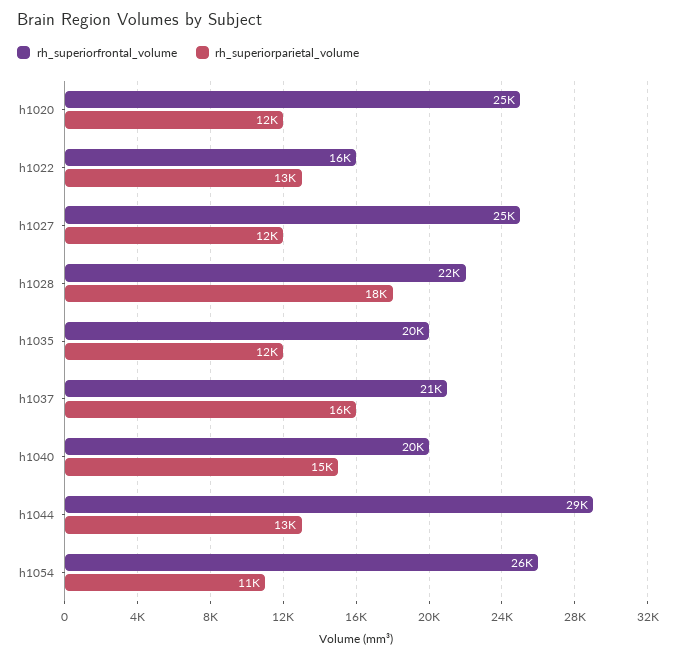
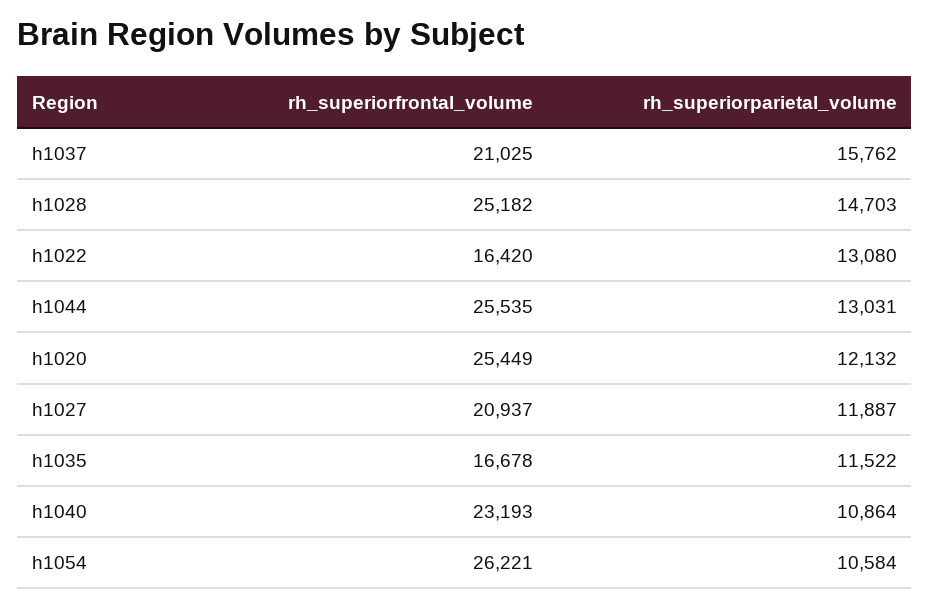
rh_superiorfrontal_volume, h1027: 25000 -> 20937
rh_superiorfrontal_volume, h1028: 22000 -> 25182
rh_superiorparietal_volume, h1028: 18000 -> 14703
rh_superiorfrontal_volume, h1035: 20000 -> 16678
rh_superiorfrontal_volume, h1040: 20000 -> 23193
rh_superiorparietal_volume, h1040: 15000 -> 10864
rh_superiorfrontal_volume, h1044: 29000 -> 25535

